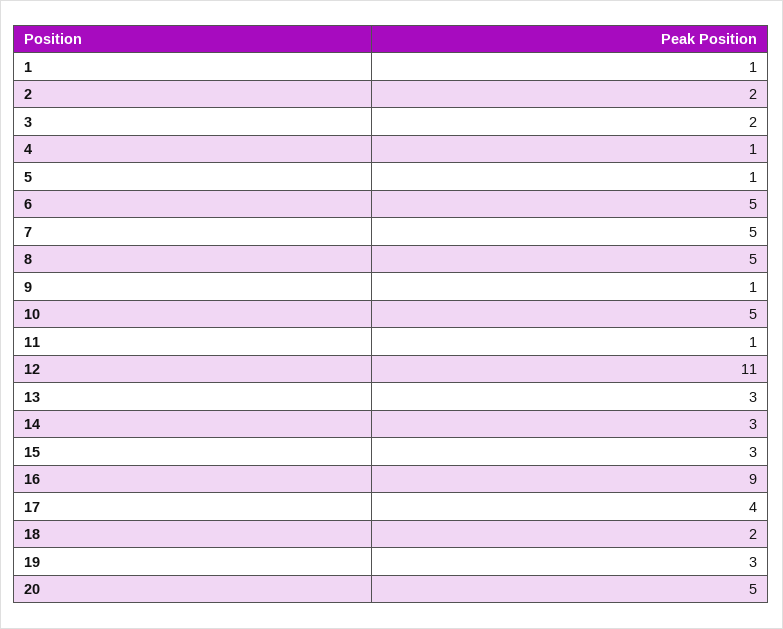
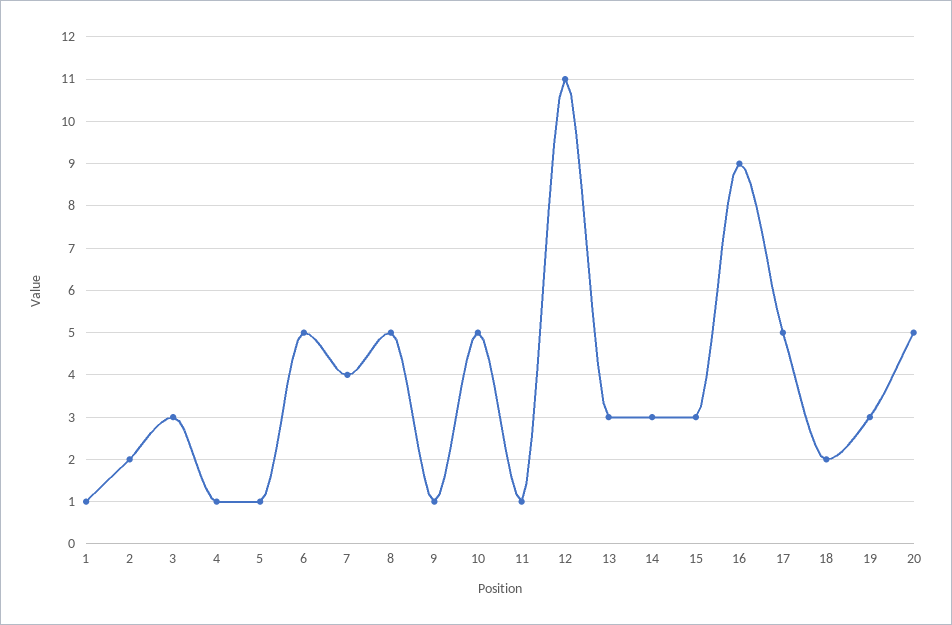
3: 2 -> 3
7: 5 -> 4
17: 4 -> 5

